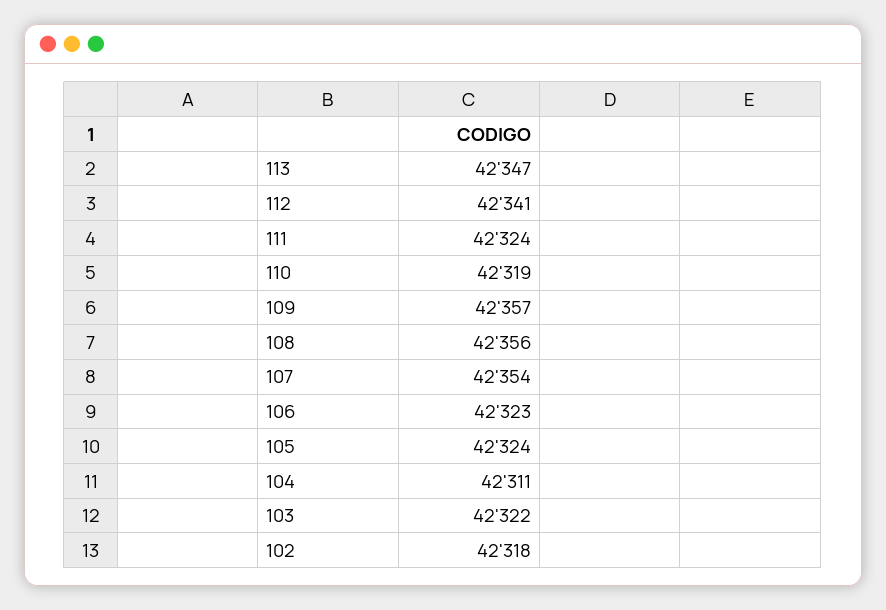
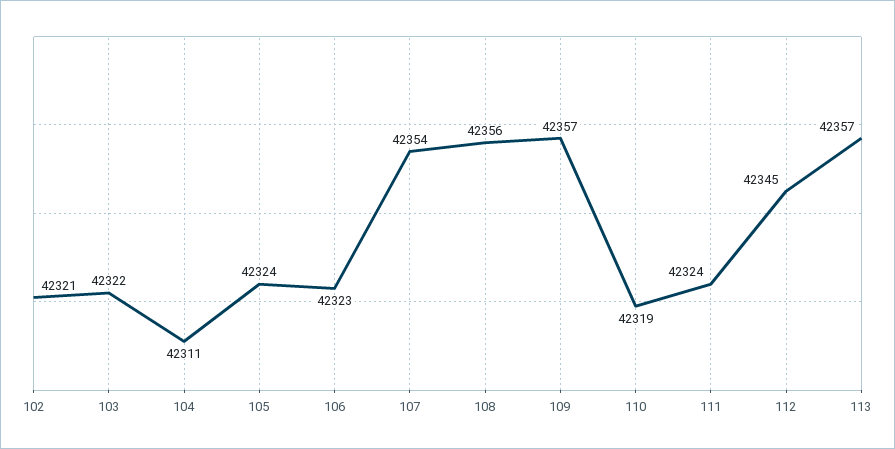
113: 42347 -> 42357
112: 42341 -> 42345
102: 42318 -> 42321

